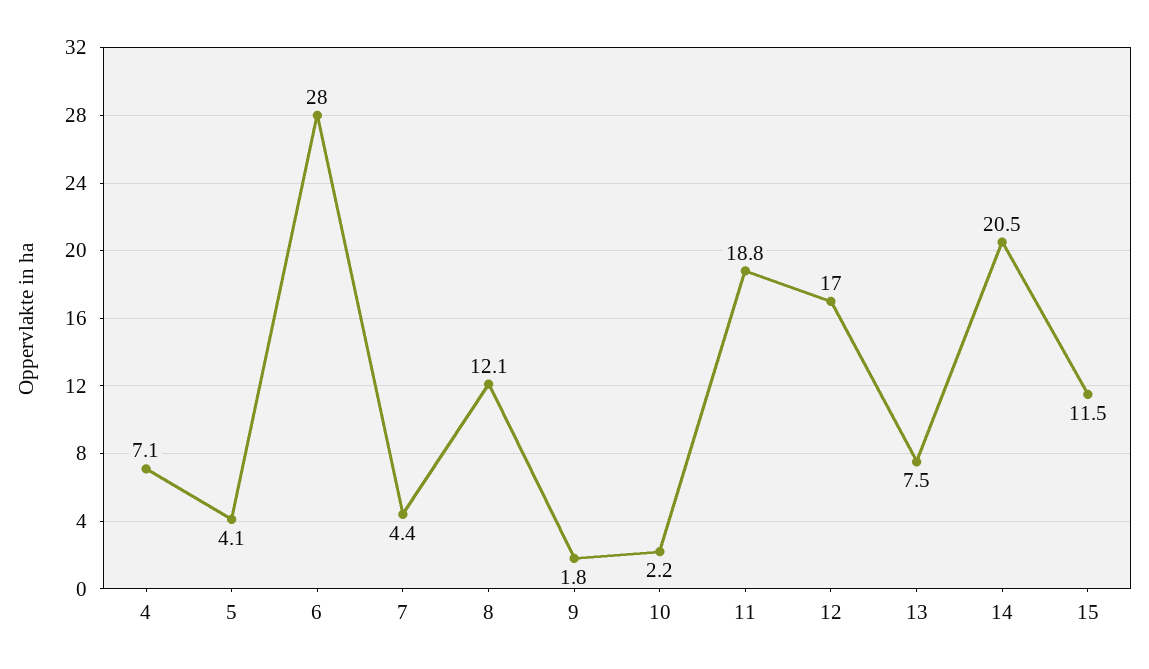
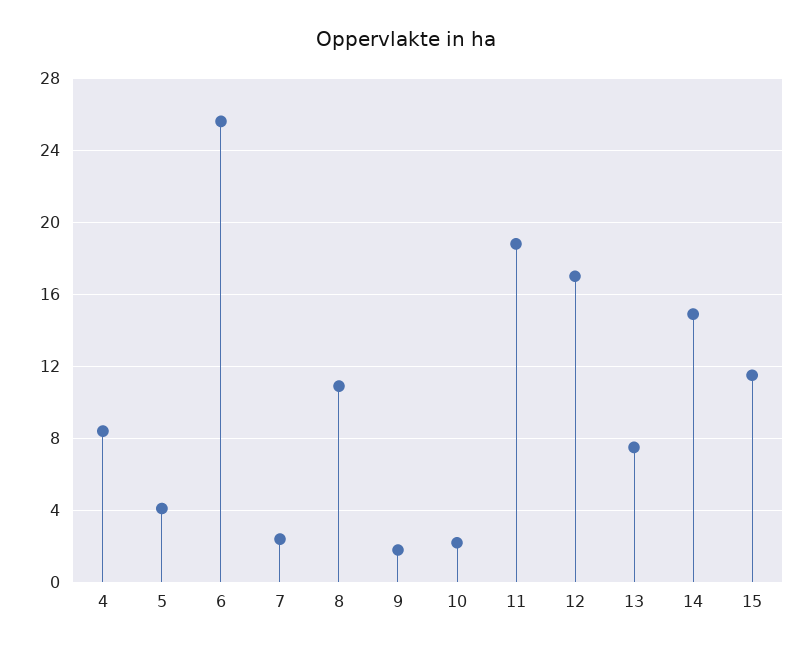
4: 7.1 -> 8.5
6: 28 -> 25.5
7: 4.4 -> 2.5
8: 12.1 -> 11
14: 20.5 -> 15

